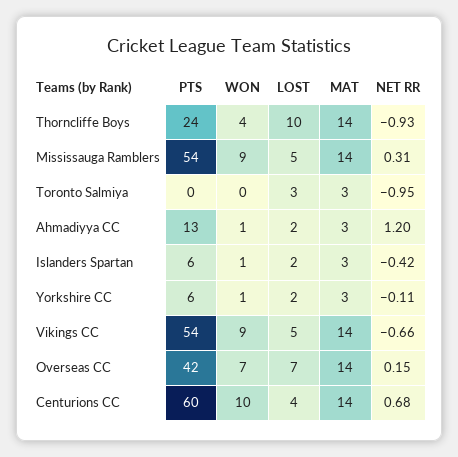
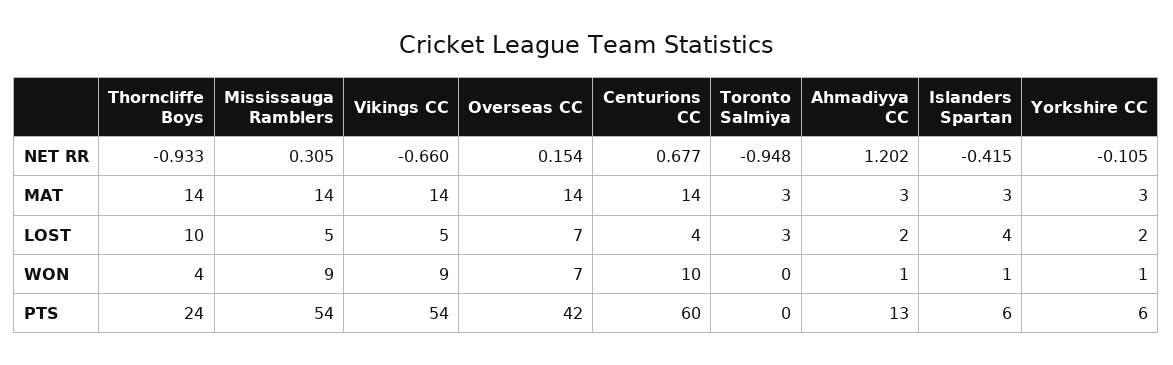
LOST, Islanders Spartan: 2 -> 4

